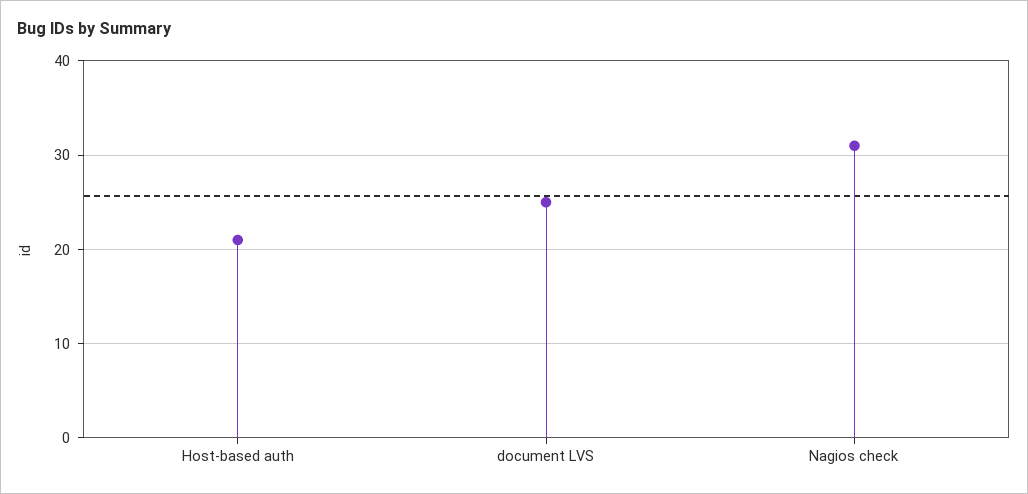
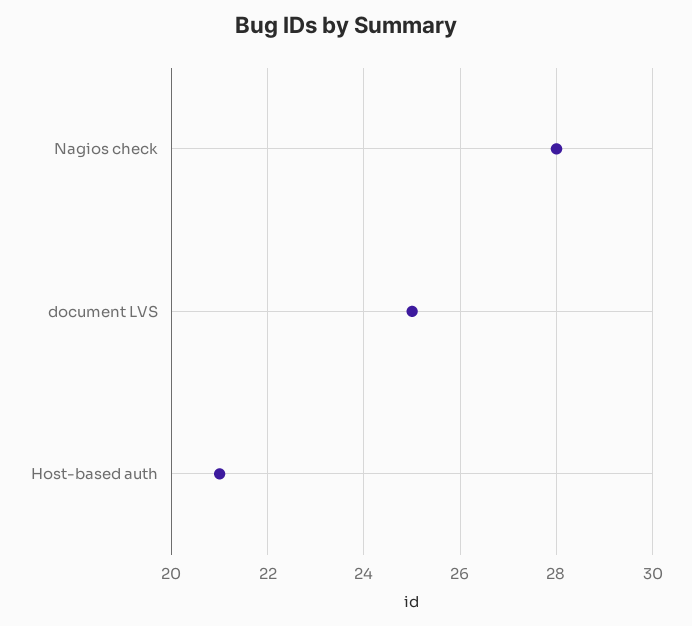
Nagios check: 31 -> 28

